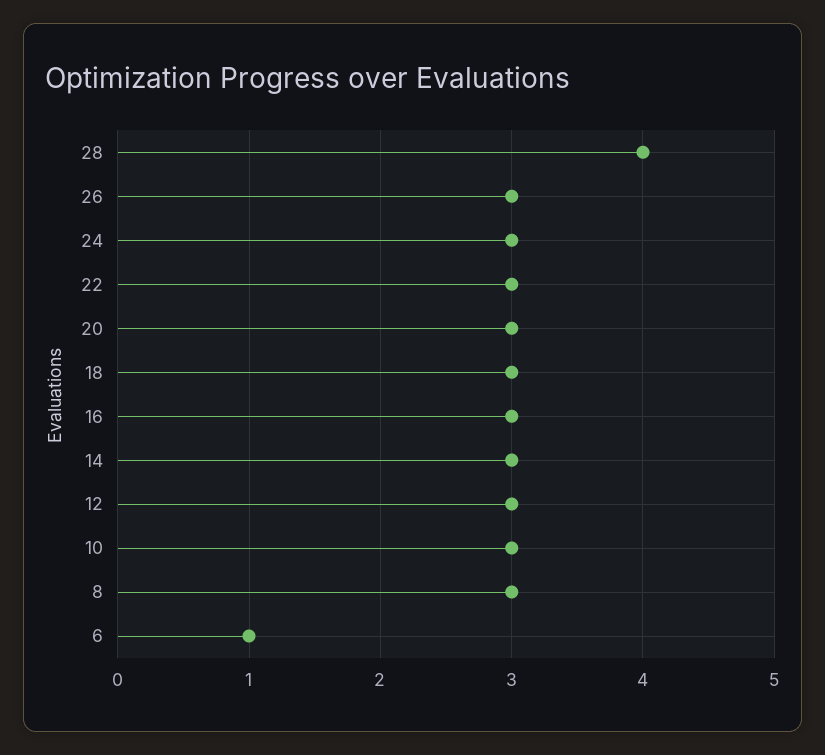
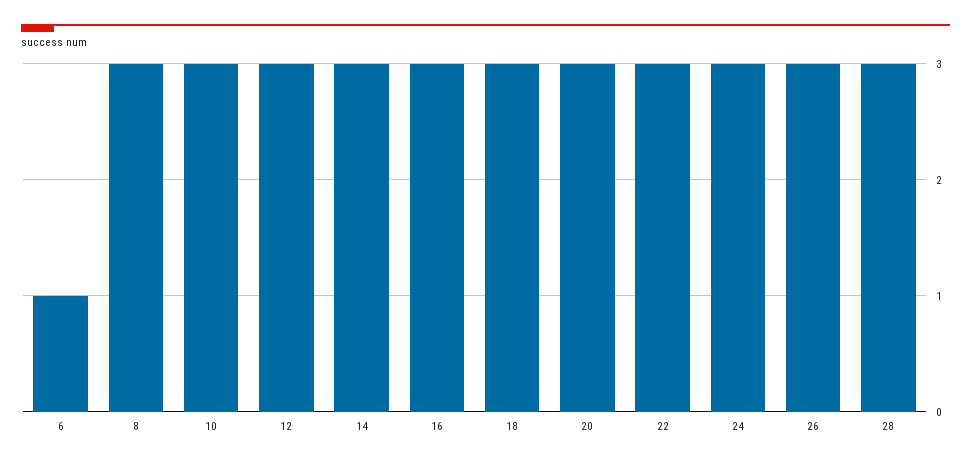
28: 4 -> 3

